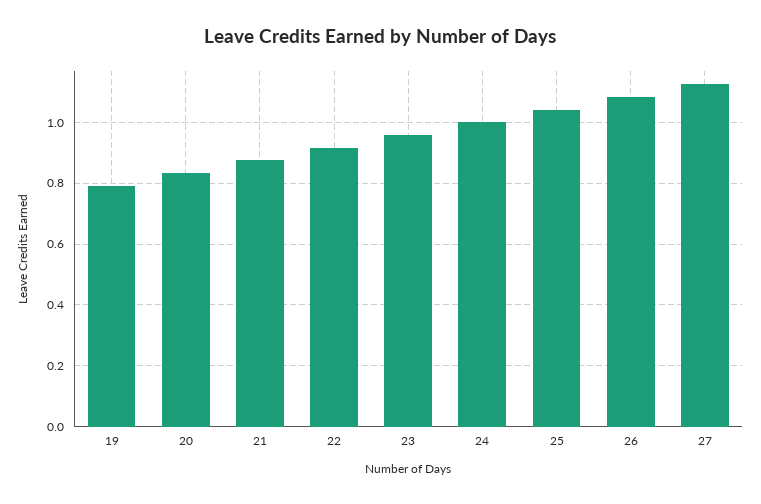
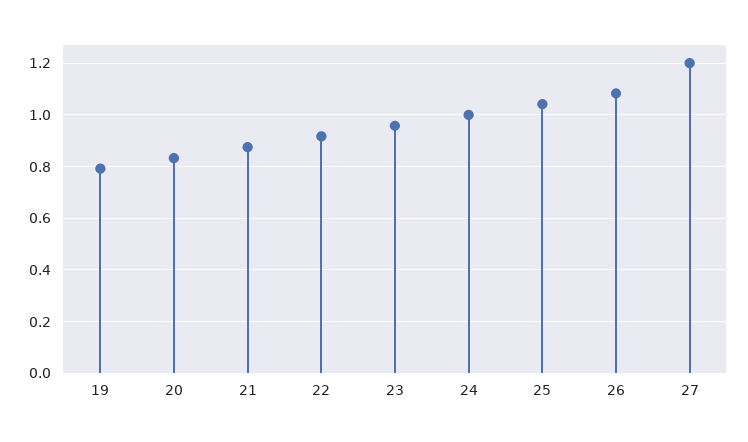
27: 1.12 -> 1.2

